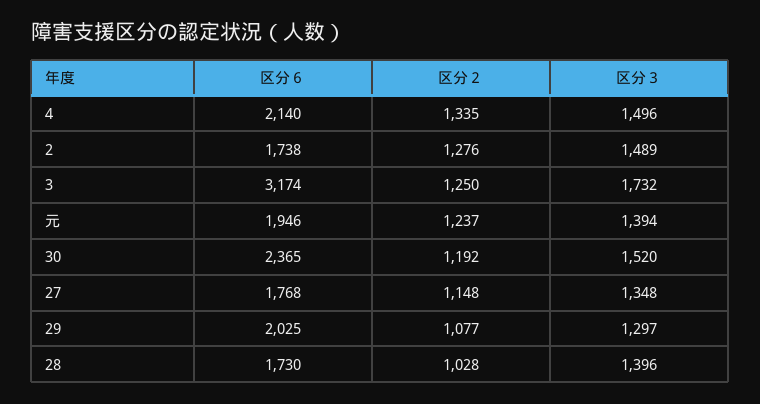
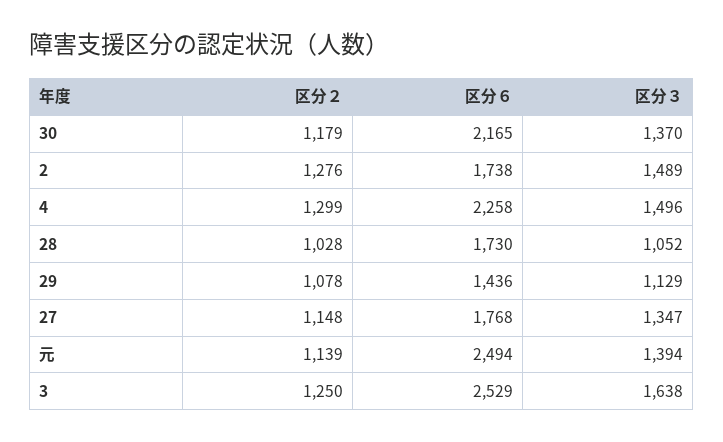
区分６, 4: 2140 -> 2258
区分２, 4: 1335 -> 1299
区分６, 3: 3174 -> 2529
区分３, 3: 1732 -> 1638
区分６, 元: 1946 -> 2494
区分２, 元: 1237 -> 1139
区分６, 30: 2365 -> 2165
区分２, 30: 1192 -> 1179
区分３, 30: 1520 -> 1370
区分３, 27: 1348 -> 1347
区分６, 29: 2025 -> 1436
区分２, 29: 1077 -> 1078
区分３, 29: 1297 -> 1129
区分３, 28: 1396 -> 1052

